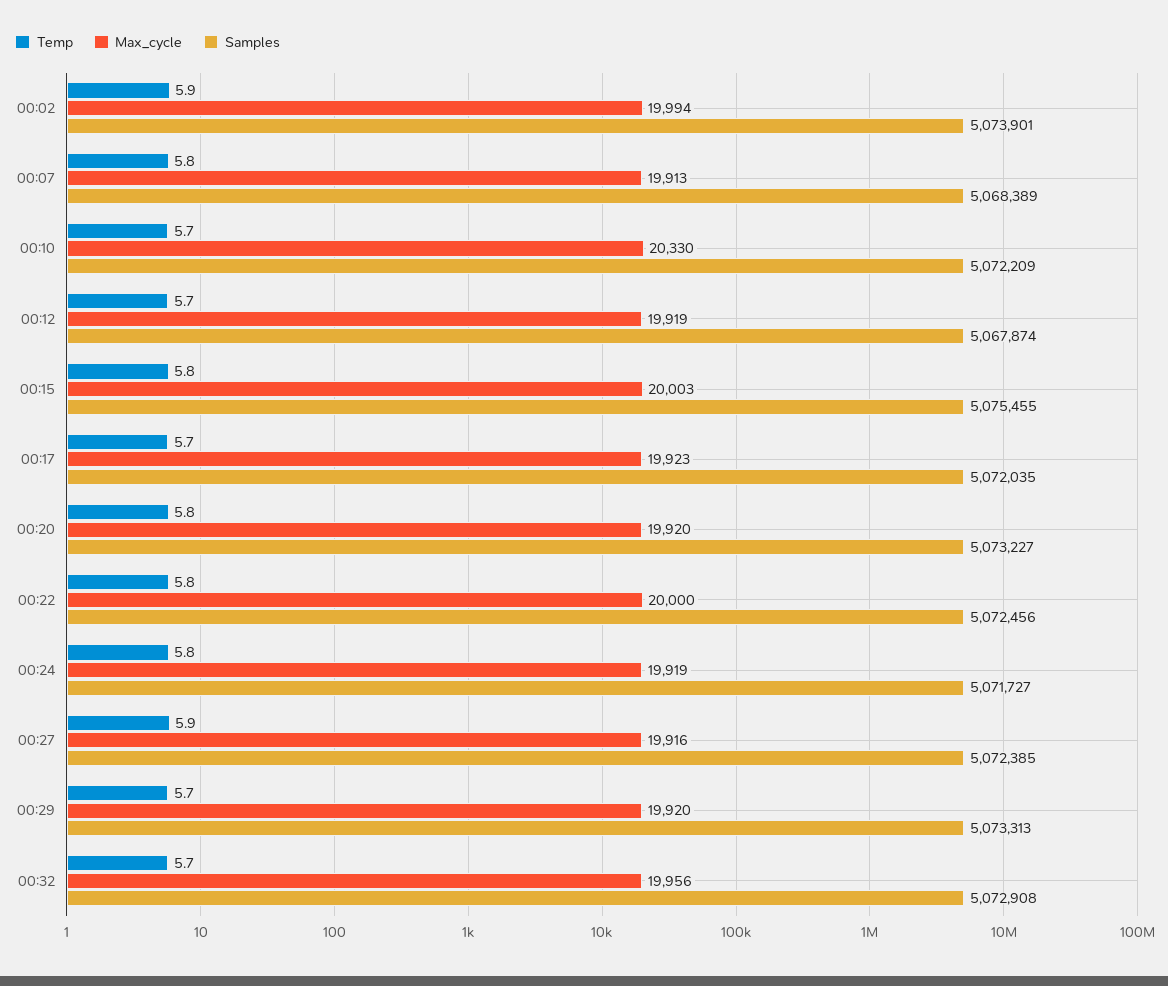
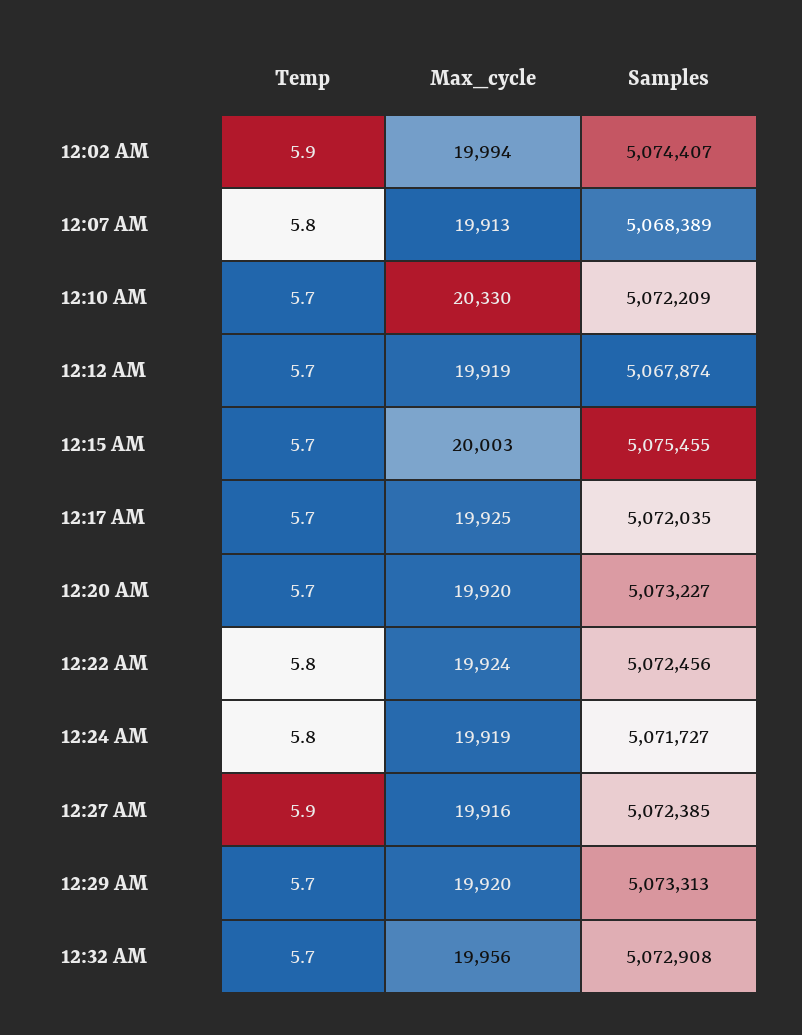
Samples, 00:02: 5073901 -> 5074407
Temp, 00:15: 5.8 -> 5.7
Max_cycle, 00:17: 19923 -> 19925
Temp, 00:20: 5.8 -> 5.7
Max_cycle, 00:22: 20000 -> 19924

